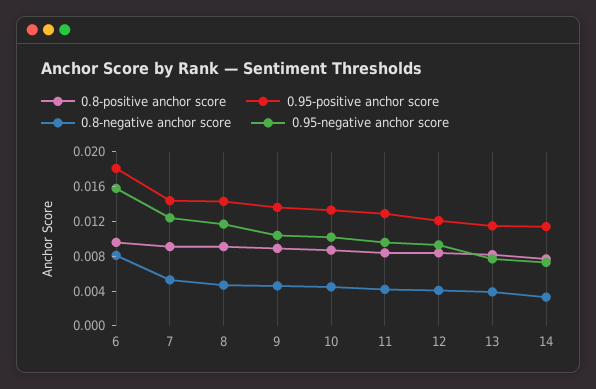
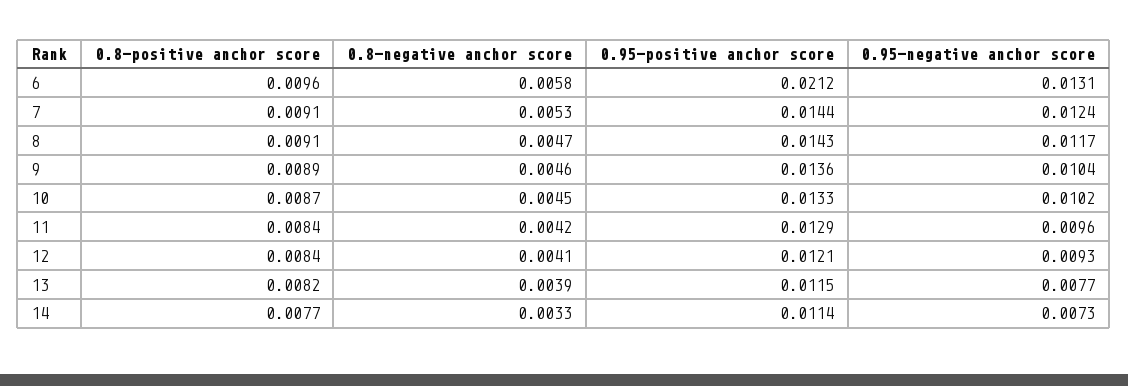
0.95-positive anchor score, 6: 0.018 -> 0.0212
0.8-negative anchor score, 6: 0.008 -> 0.0058
0.95-negative anchor score, 6: 0.016 -> 0.0131

